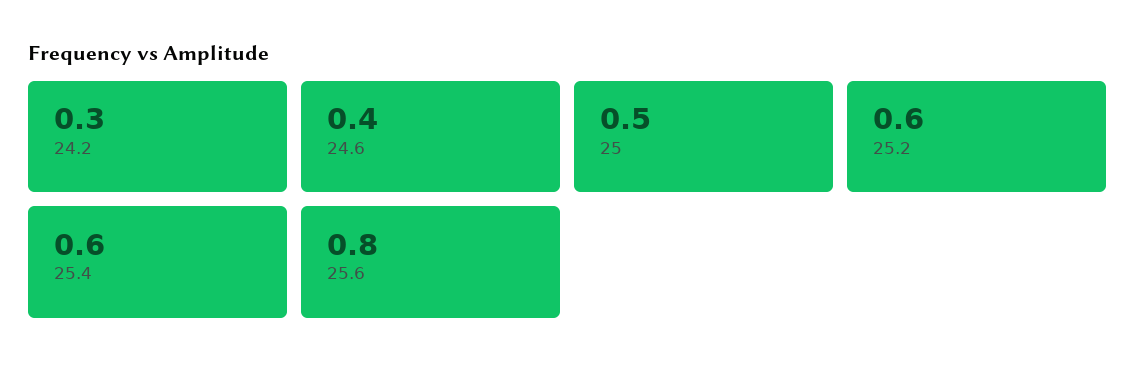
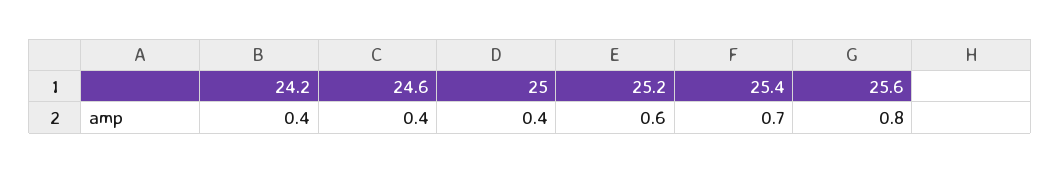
24.2: 0.3 -> 0.4
25: 0.5 -> 0.4
25.4: 0.6 -> 0.7

